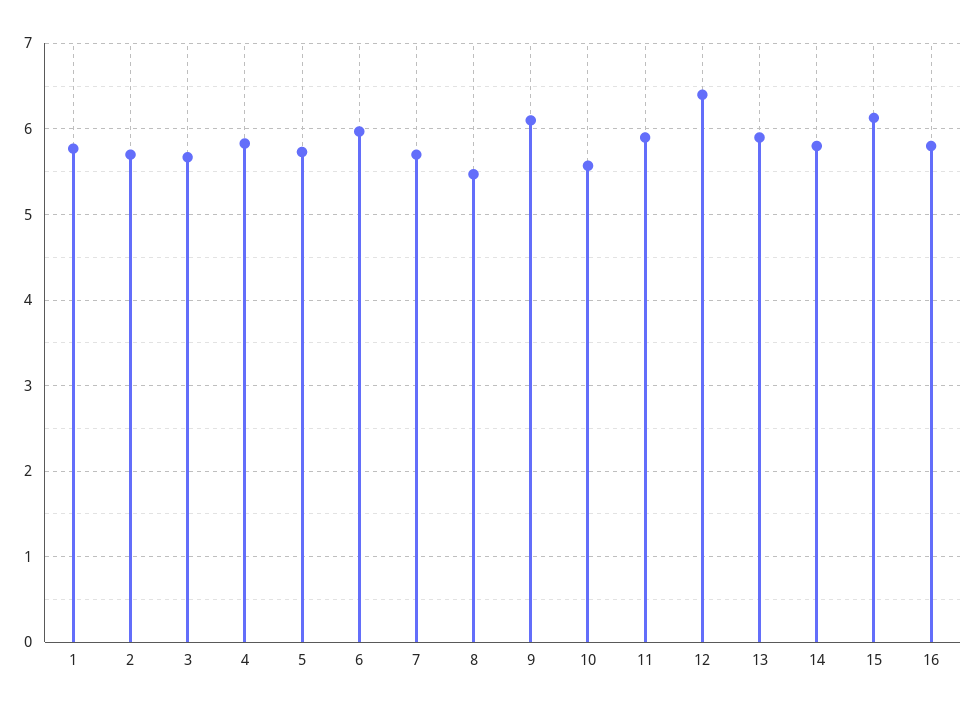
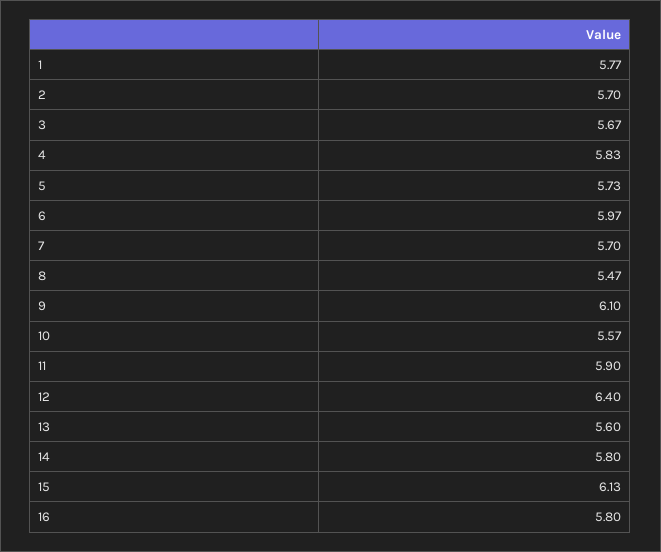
13: 5.9 -> 5.6

